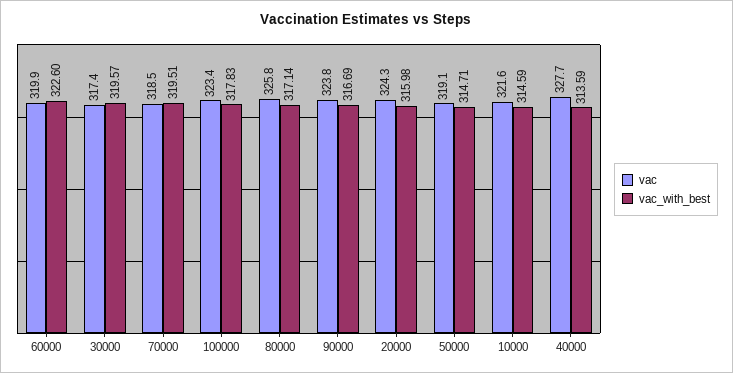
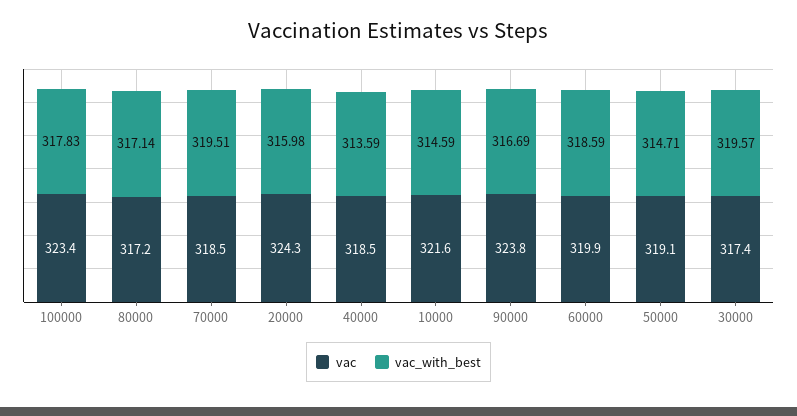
vac_with_best, 60000: 322.6 -> 318.59
vac, 80000: 325.8 -> 317.2
vac, 40000: 327.7 -> 318.5

